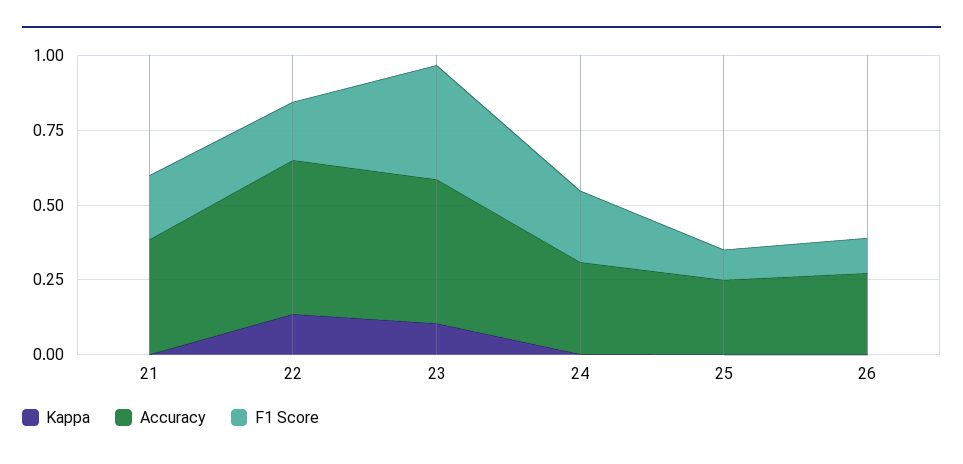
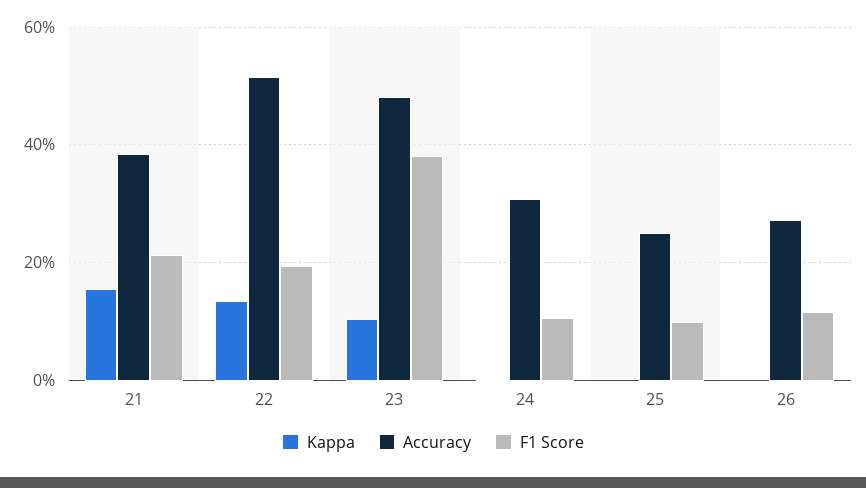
Kappa, 21: 0 -> 0.16
F1 Score, 24: 0.25 -> 0.1

